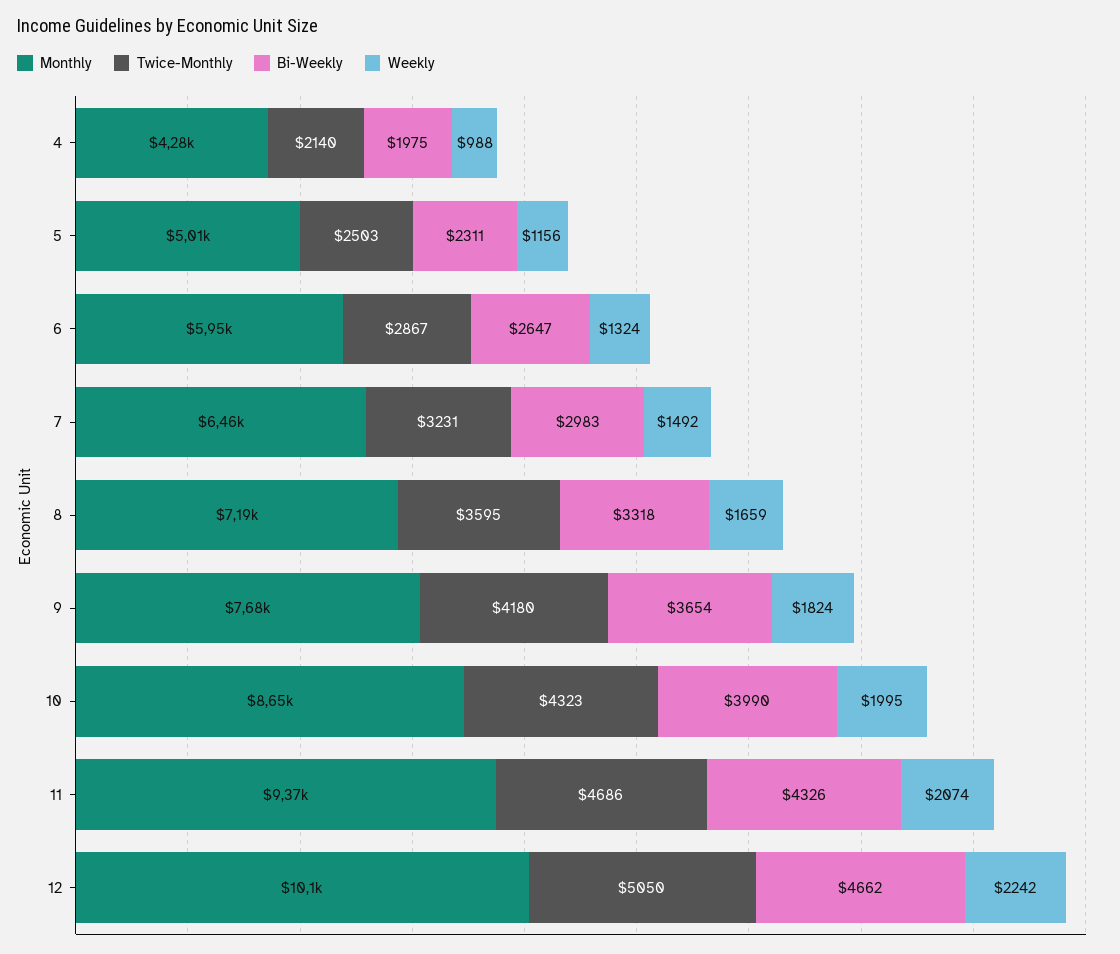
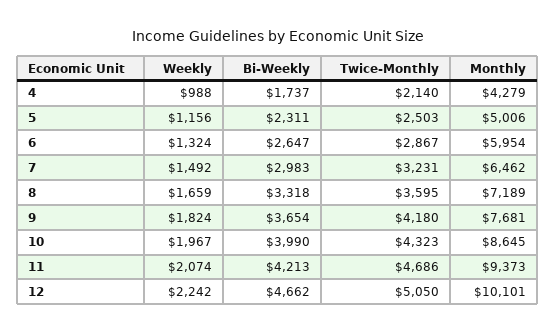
Bi-Weekly, 4: 1975 -> 1737
Weekly, 10: 1995 -> 1967
Bi-Weekly, 11: 4326 -> 4213

